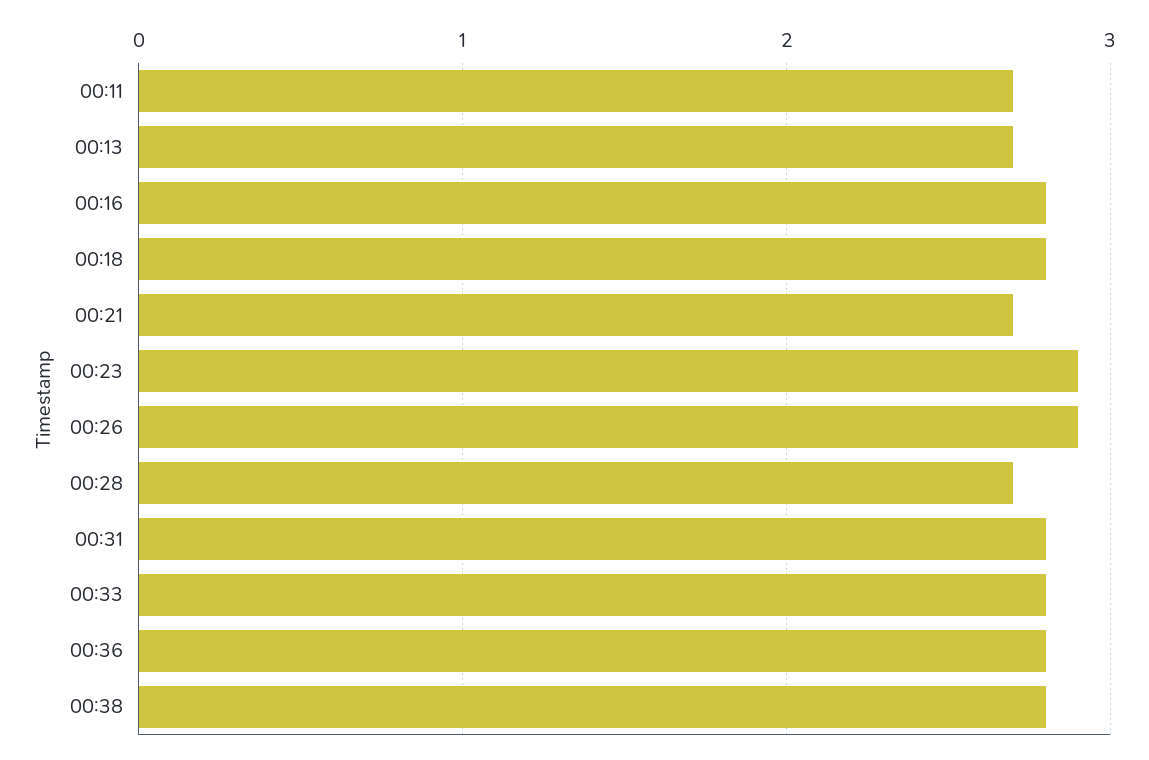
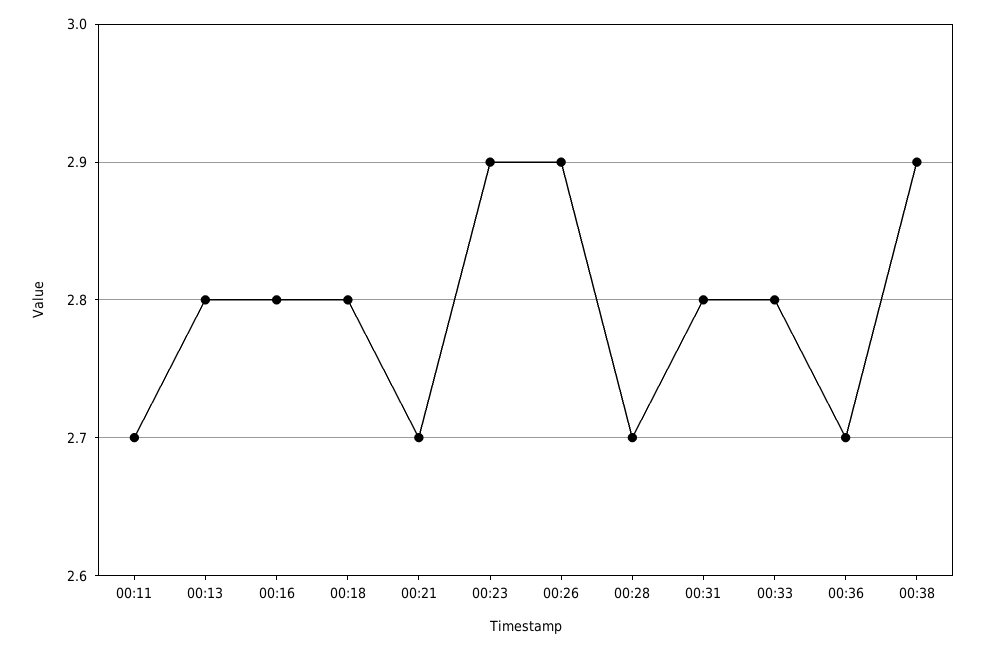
00:13: 2.7 -> 2.8
00:36: 2.8 -> 2.7
00:38: 2.8 -> 2.9

